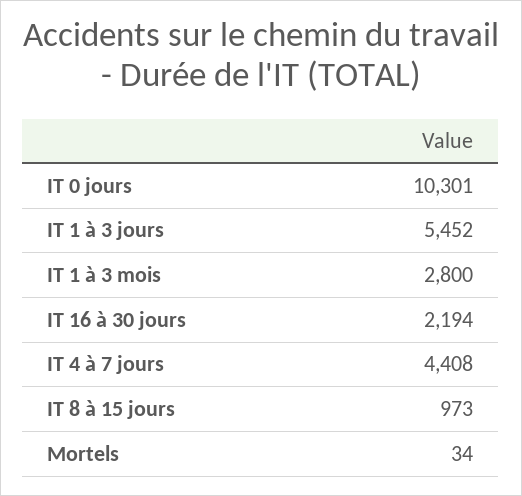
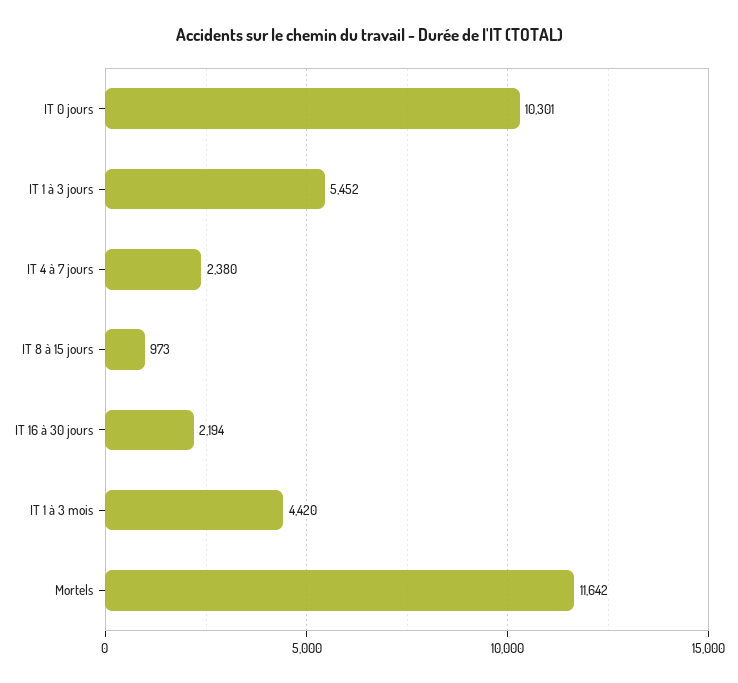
IT 1 à 3 mois: 2800 -> 4420
IT 4 à 7 jours: 4408 -> 2380
Mortels: 34 -> 11642

